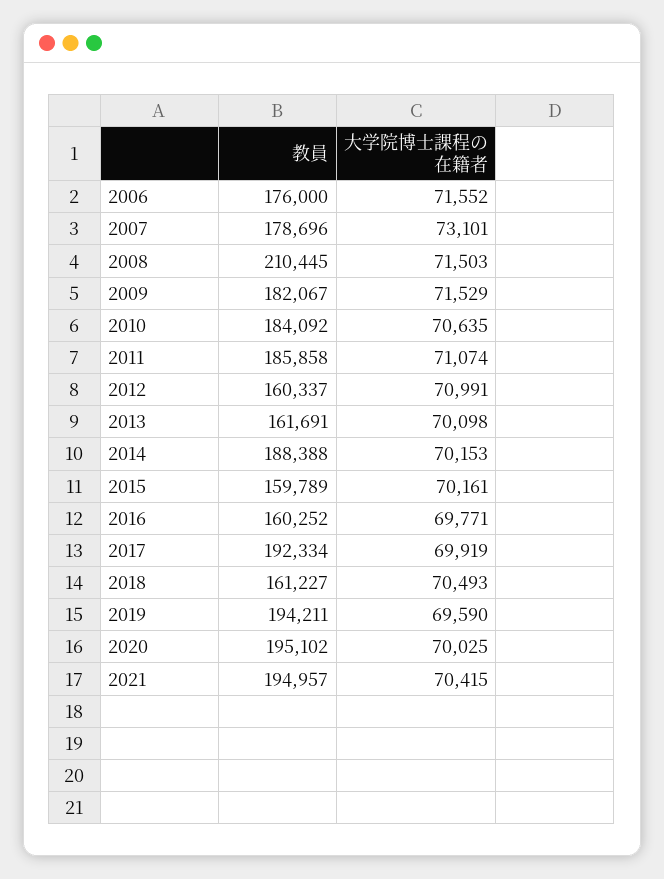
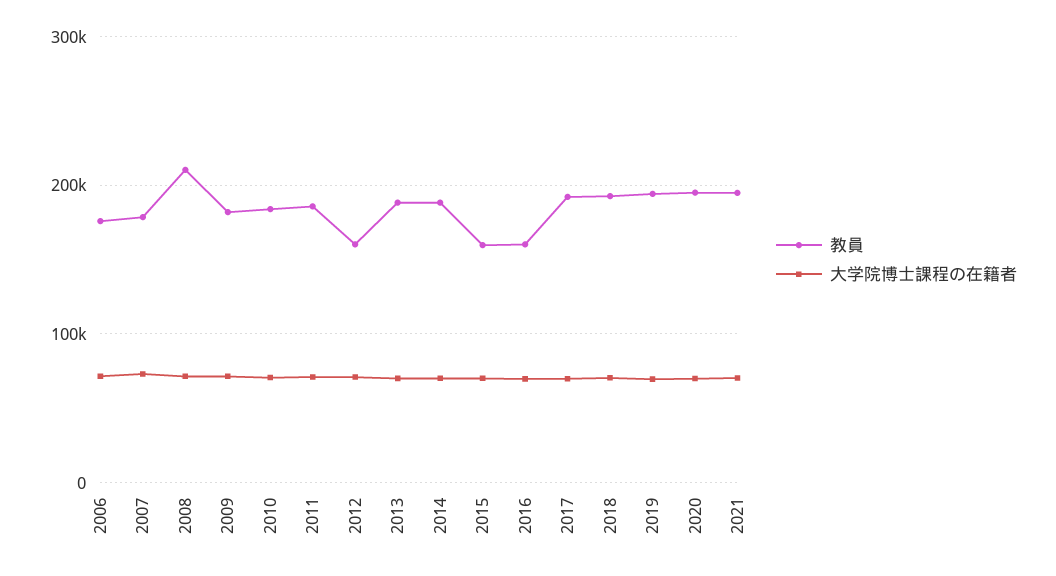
教員, 2013: 161691 -> 190000
教員, 2018: 161227 -> 190000

